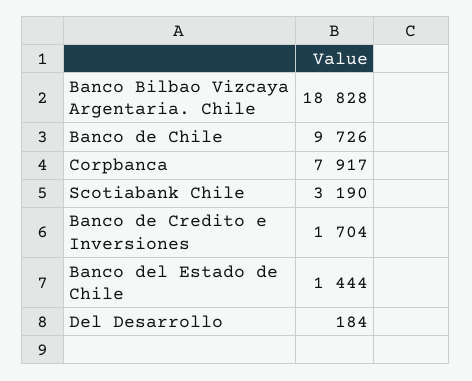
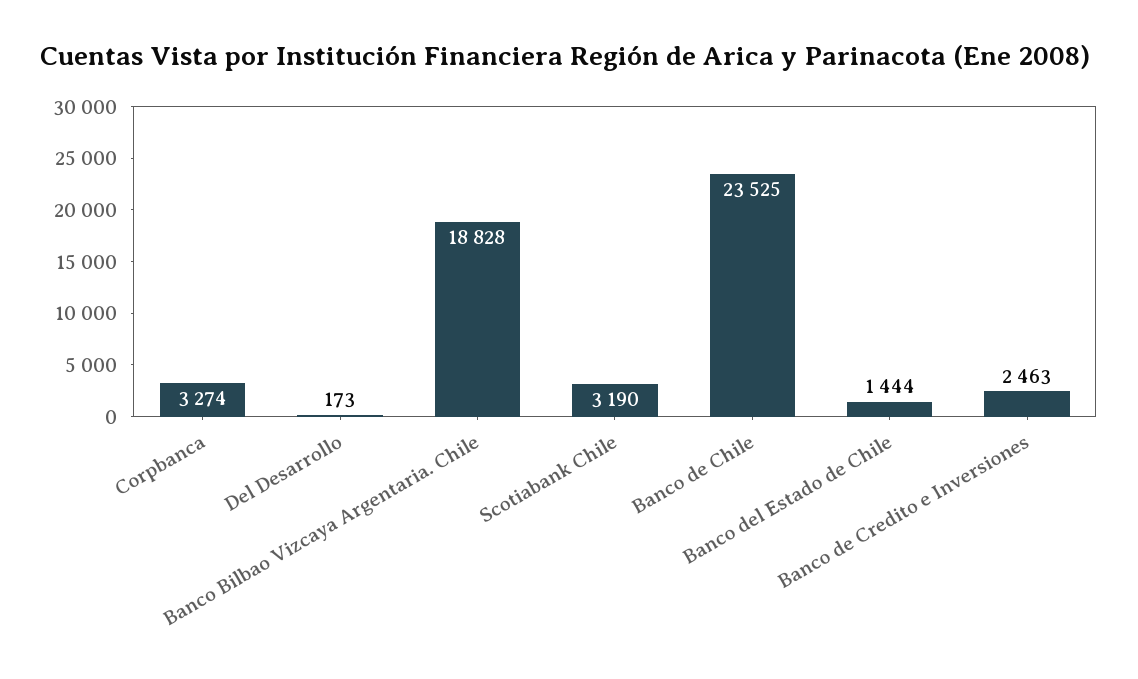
Banco de Chile: 9726 -> 23525
Corpbanca: 7917 -> 3274
Banco de Credito e Inversiones: 1704 -> 2463
Del Desarrollo: 184 -> 173

